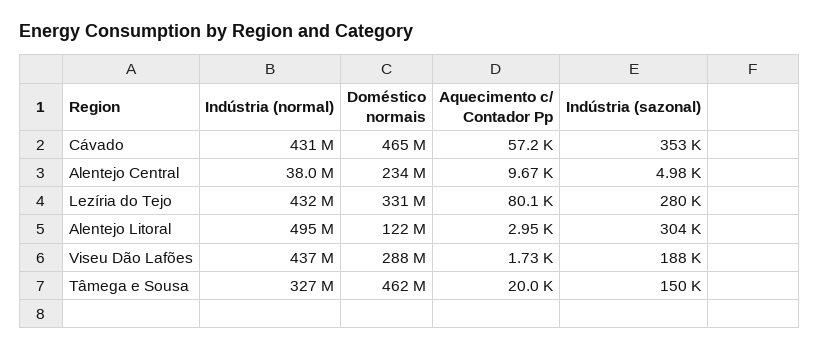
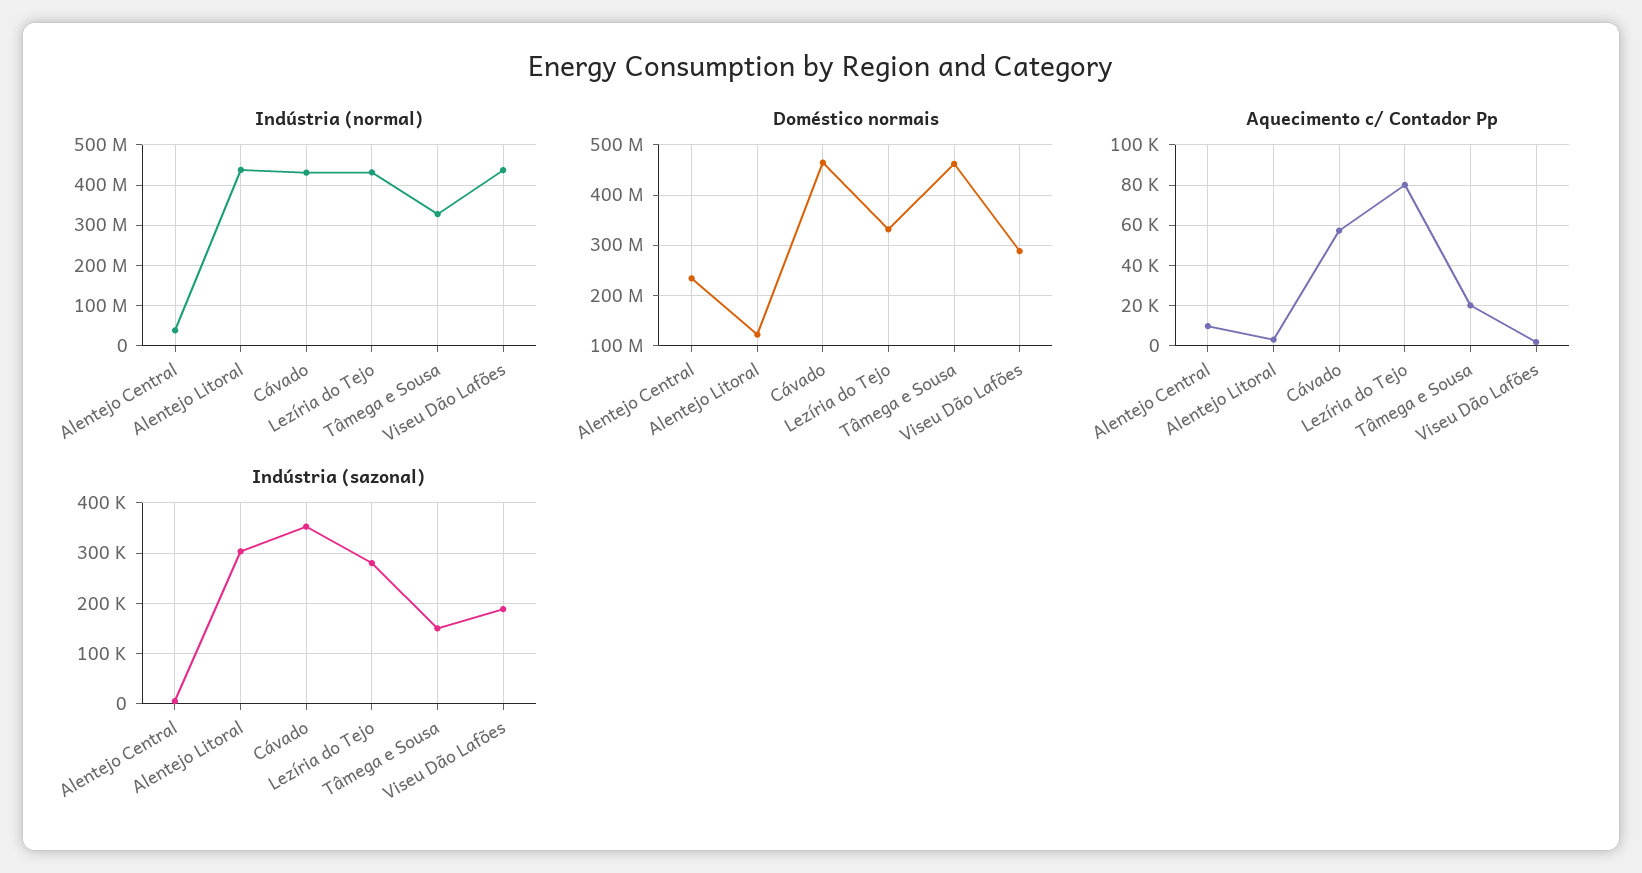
Indústria (normal), Alentejo Litoral: 495000000 -> 440000000

